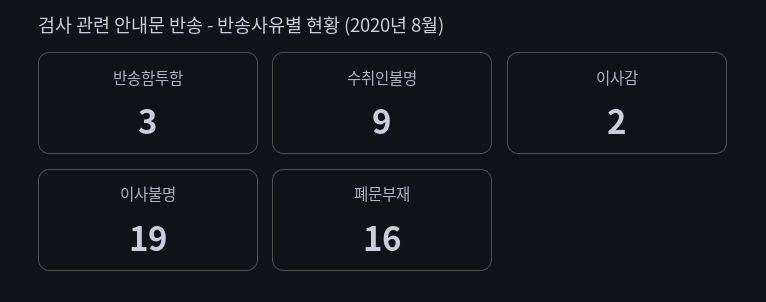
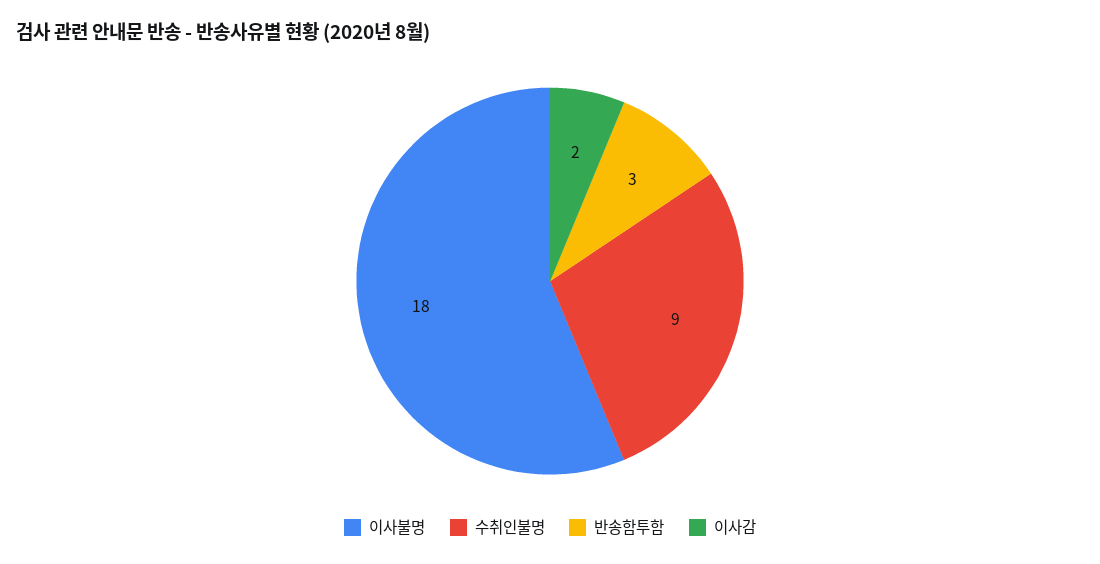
이사불명: 19 -> 18
폐문부재: 16 -> none

